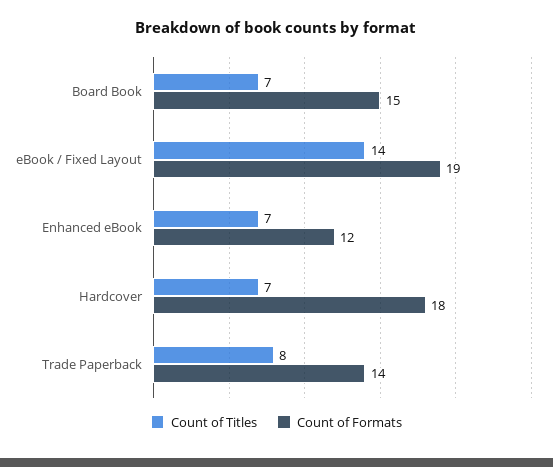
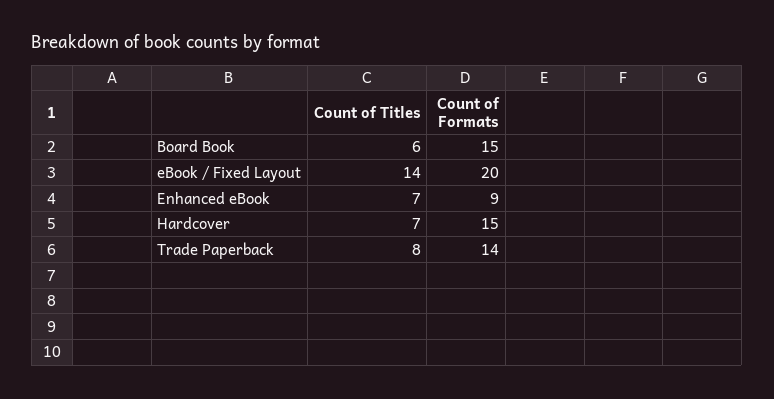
Count of Titles, Board Book: 7 -> 6
Count of Formats, eBook / Fixed Layout: 19 -> 20
Count of Formats, Enhanced eBook: 12 -> 9
Count of Formats, Hardcover: 18 -> 15

